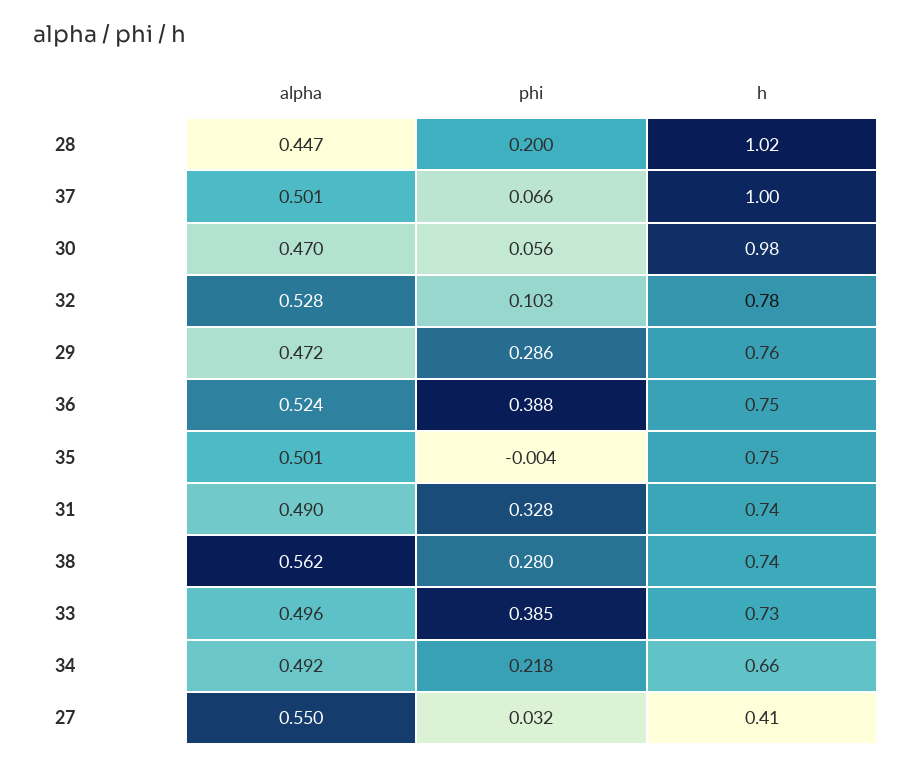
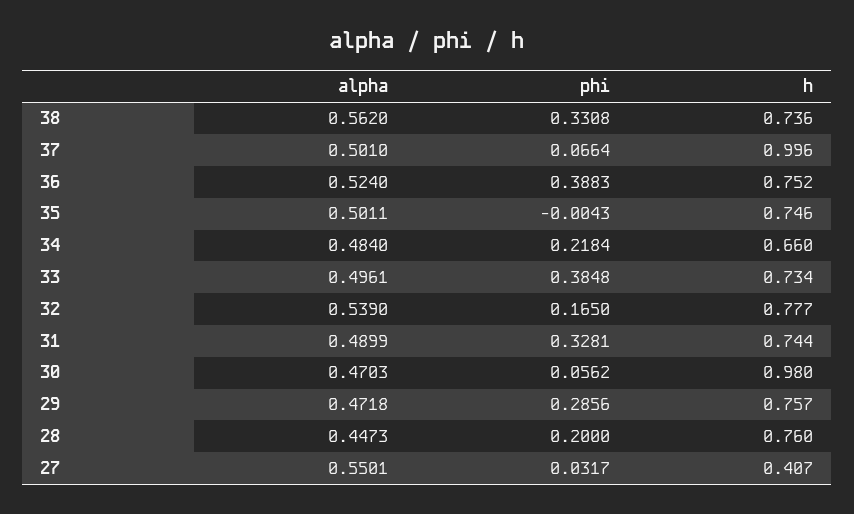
h, 28: 1.02 -> 0.76
alpha, 32: 0.528 -> 0.539
phi, 32: 0.103 -> 0.165
phi, 38: 0.28 -> 0.3308
alpha, 34: 0.492 -> 0.484

